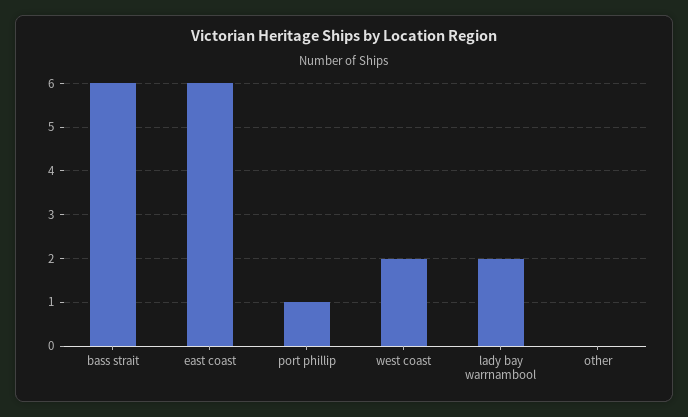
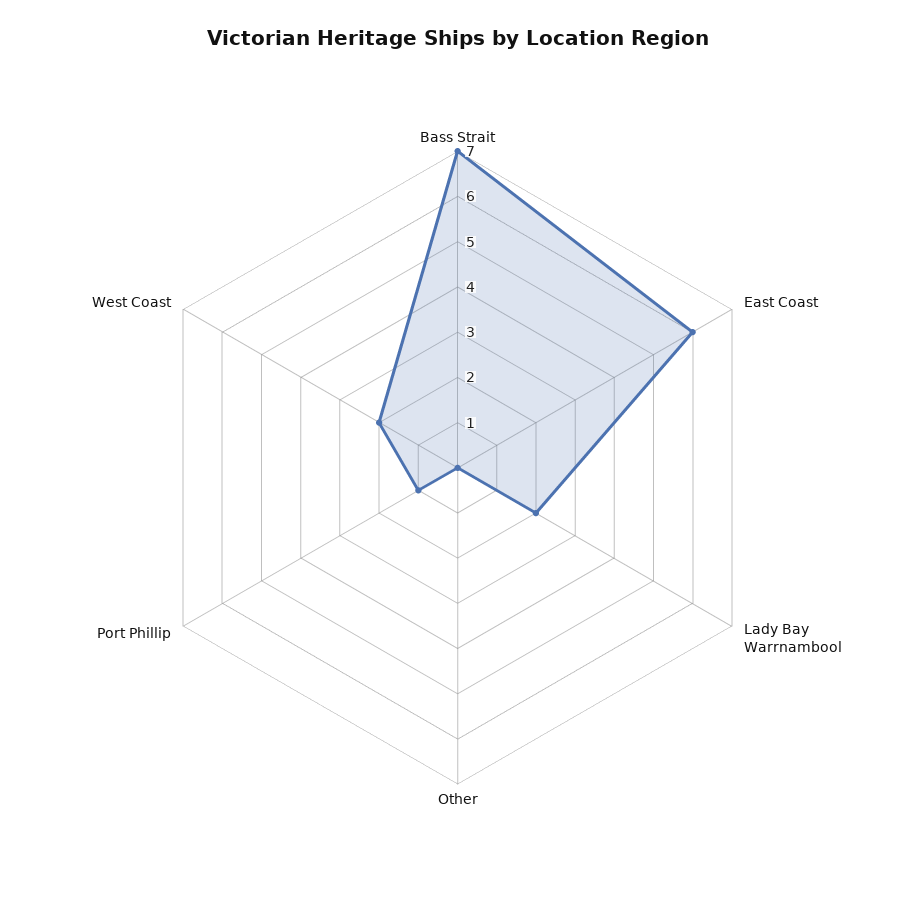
bass strait: 6 -> 7

